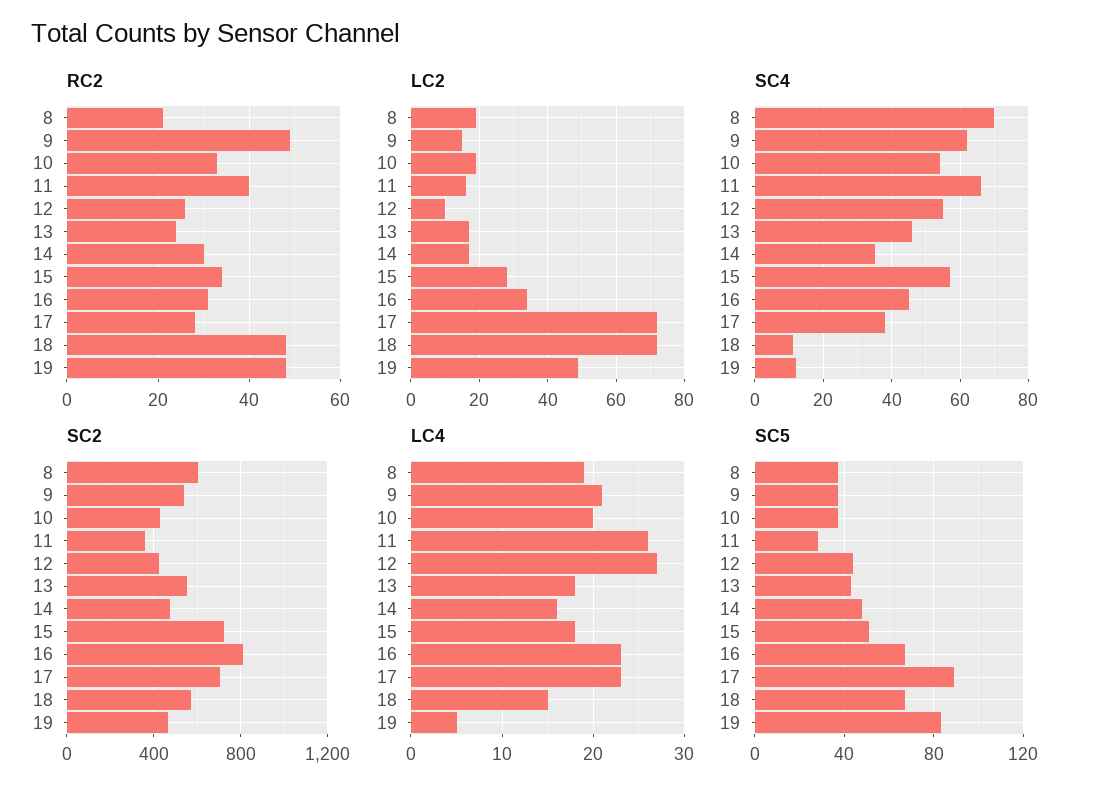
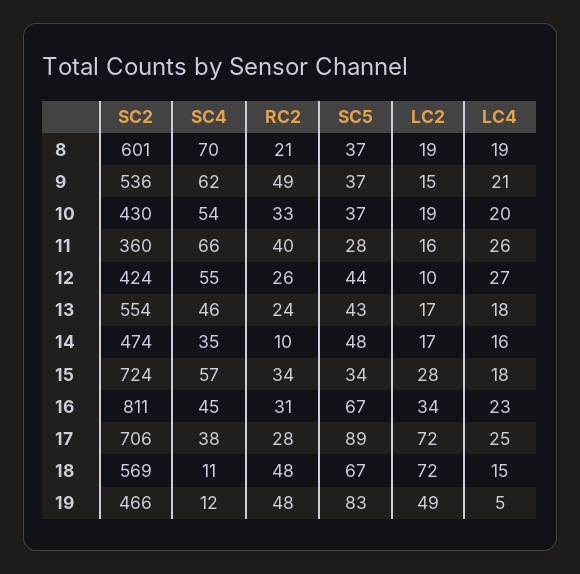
RC2, 14: 30 -> 10
LC4, 17: 23 -> 25
SC5, 15: 50 -> 34

